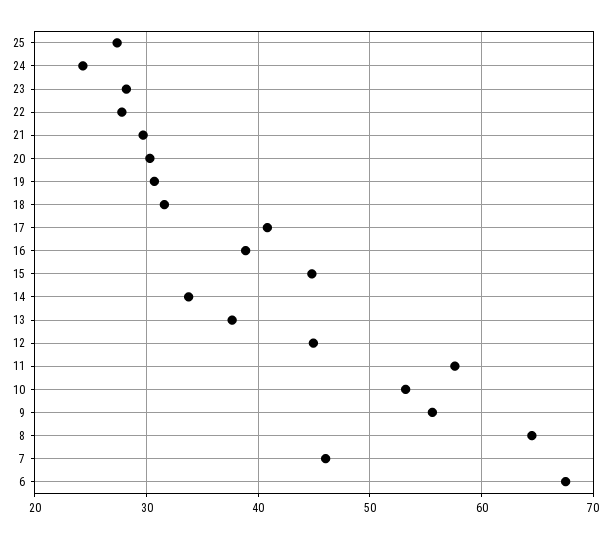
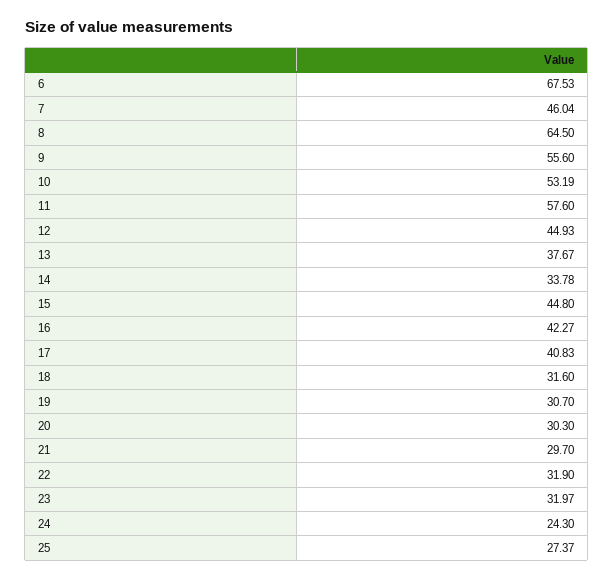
23: 28 -> 31.97
22: 28 -> 31.9
16: 39 -> 42.27

